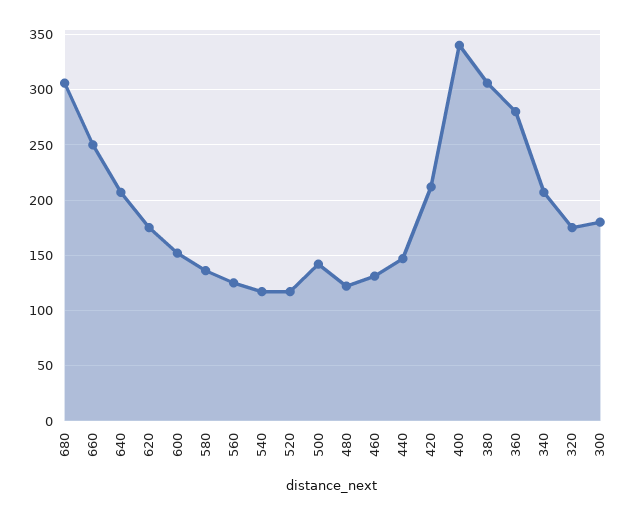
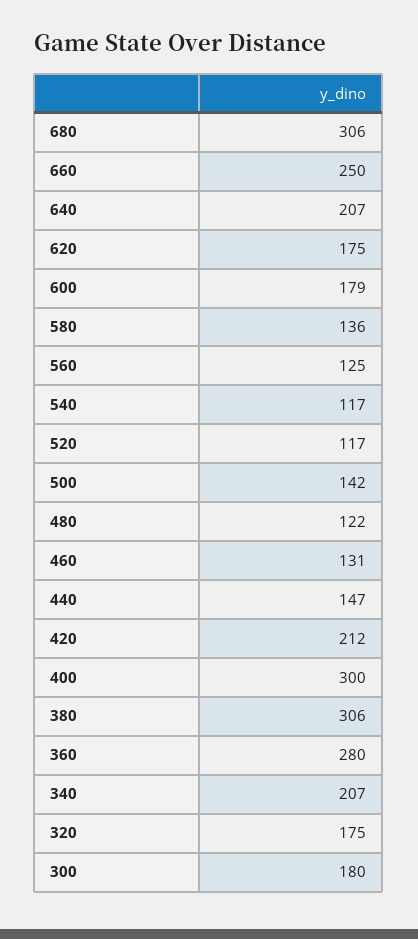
600: 150 -> 179
400: 340 -> 300

